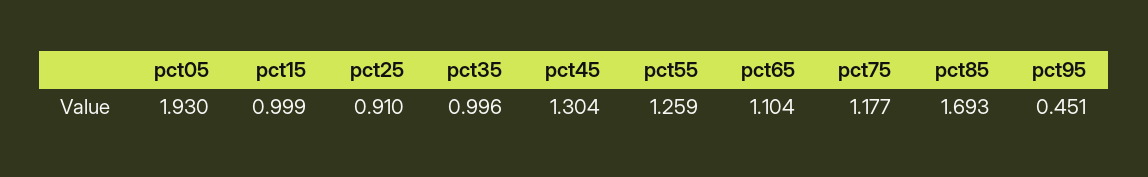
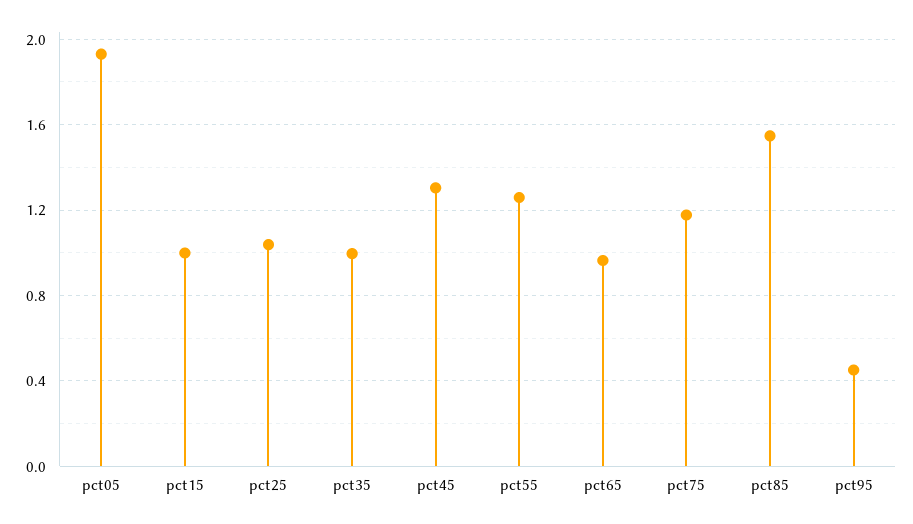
pct25: 0.91 -> 1.05
pct65: 1.104 -> 0.95
pct85: 1.693 -> 1.55

